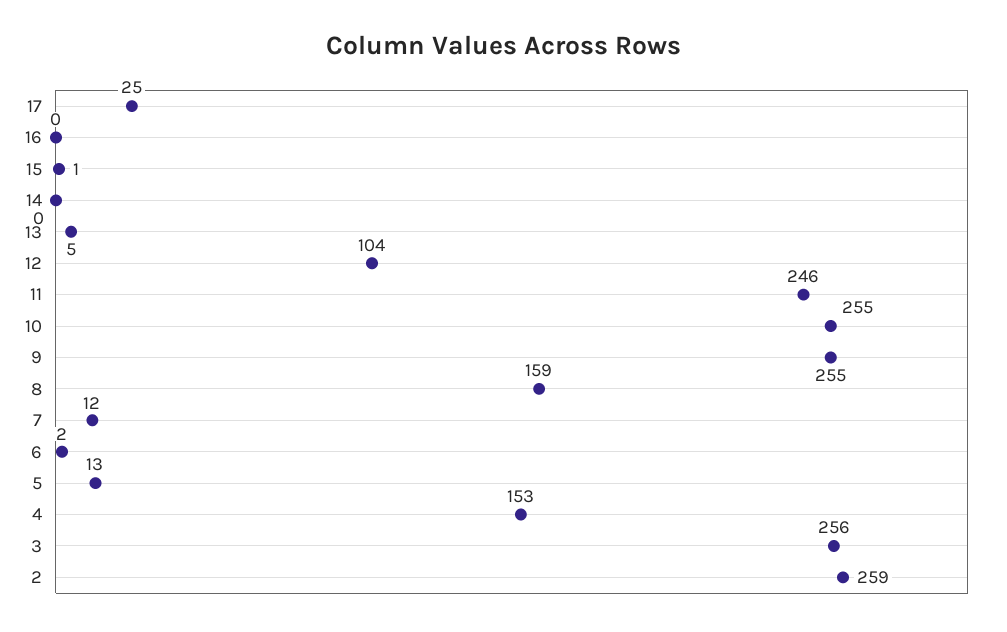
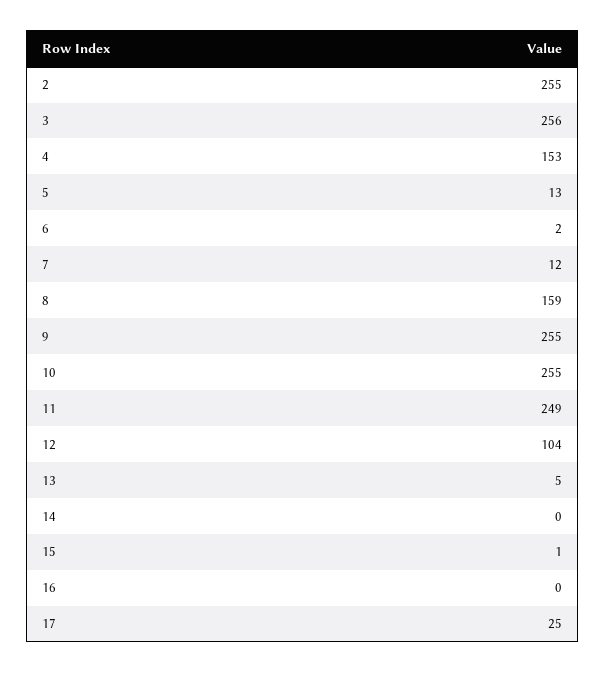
11: 246 -> 249
2: 259 -> 255

